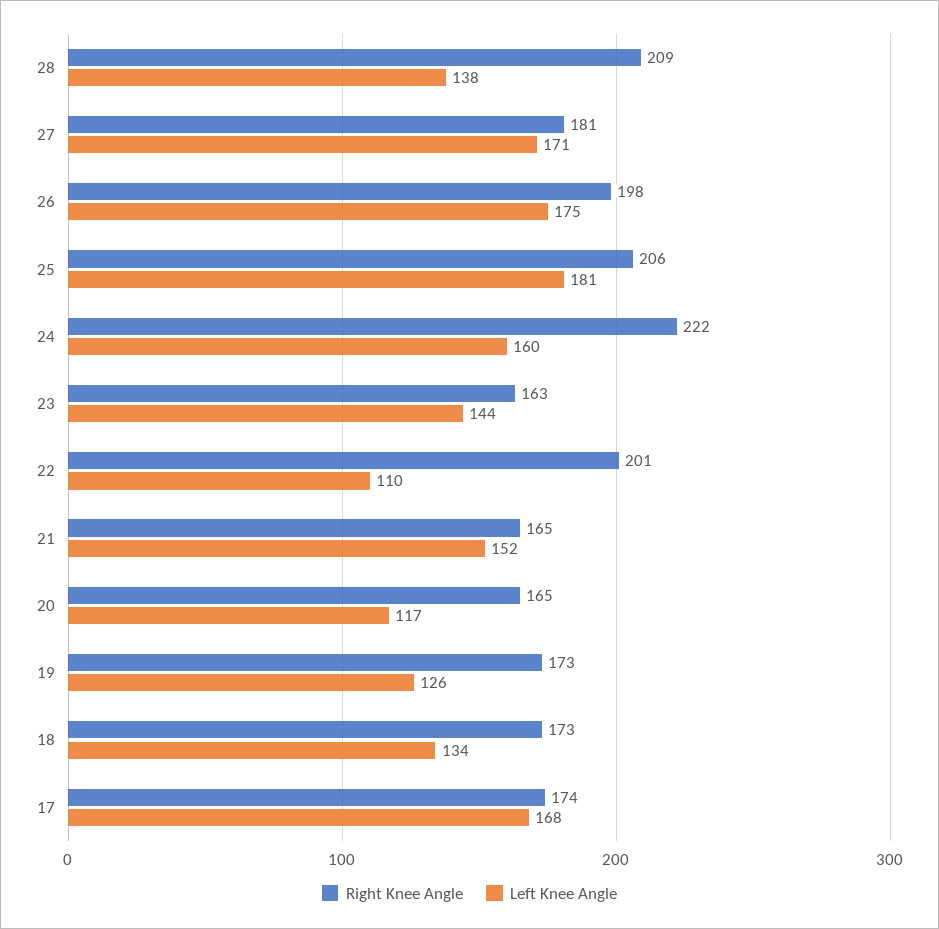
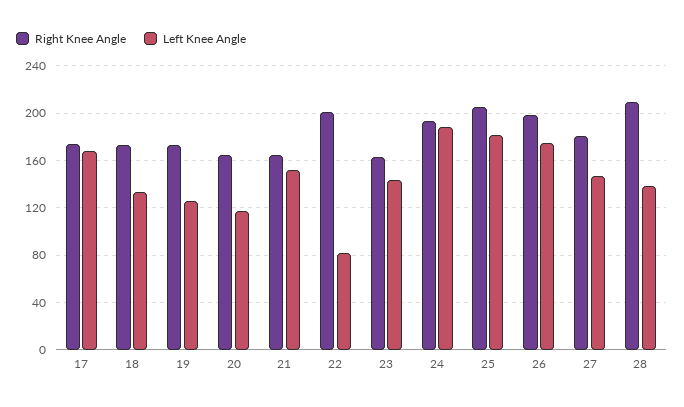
Left Knee Angle, 27: 171 -> 150
Right Knee Angle, 24: 222 -> 190
Left Knee Angle, 24: 160 -> 190
Left Knee Angle, 22: 110 -> 80

